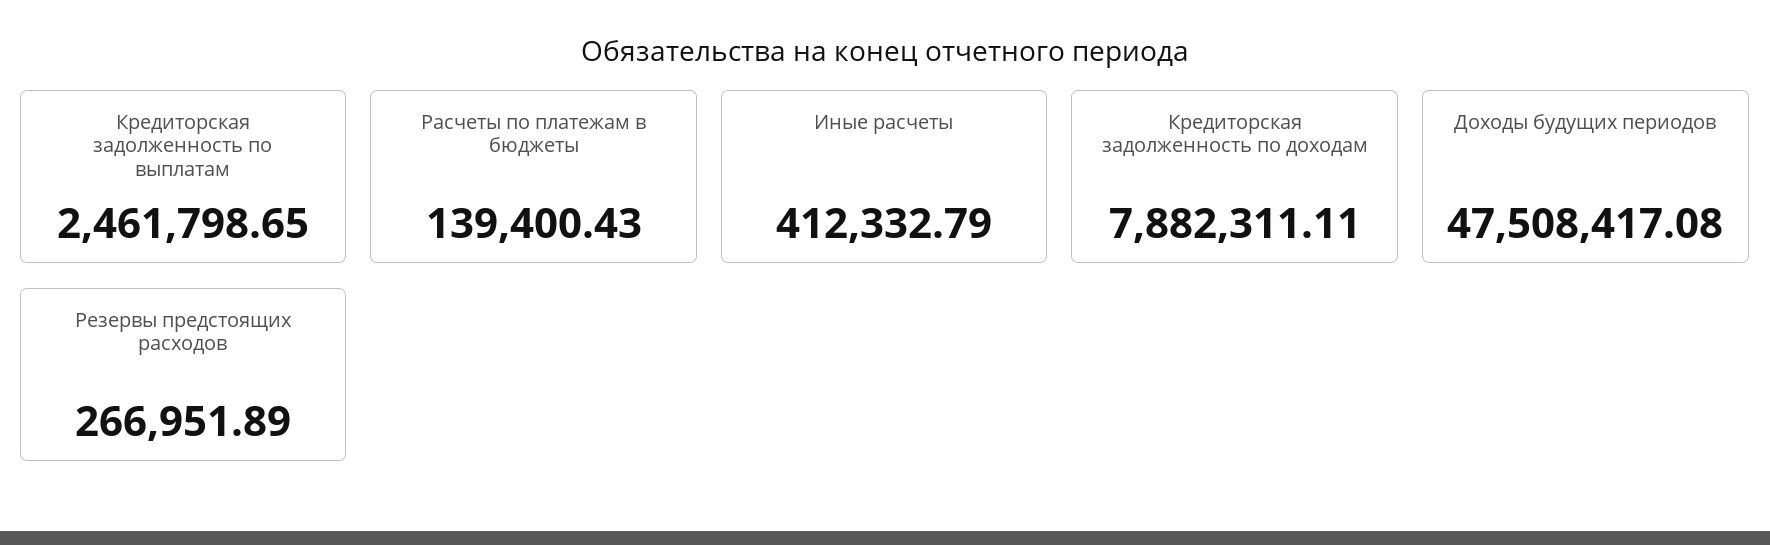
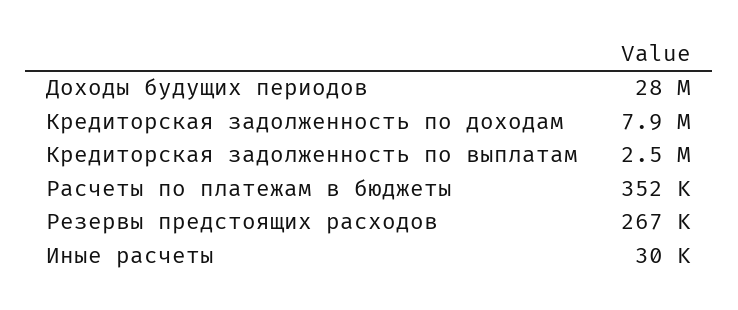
Расчеты по платежам в бюджеты: 139400.43 -> 352000
Иные расчеты: 412332.79 -> 30000
Доходы будущих периодов: 47508417.08 -> 28000000

